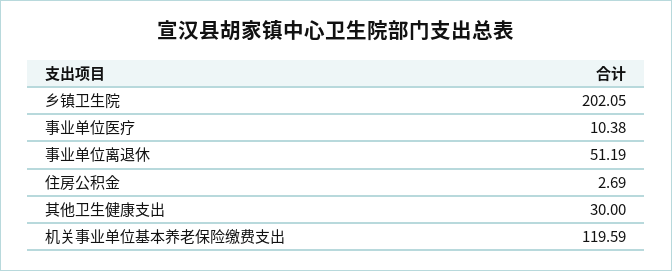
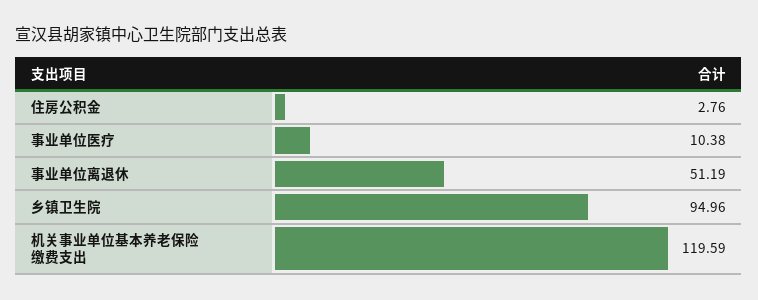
乡镇卫生院: 202.05 -> 94.96
住房公积金: 2.69 -> 2.76
其他卫生健康支出: 30 -> none

